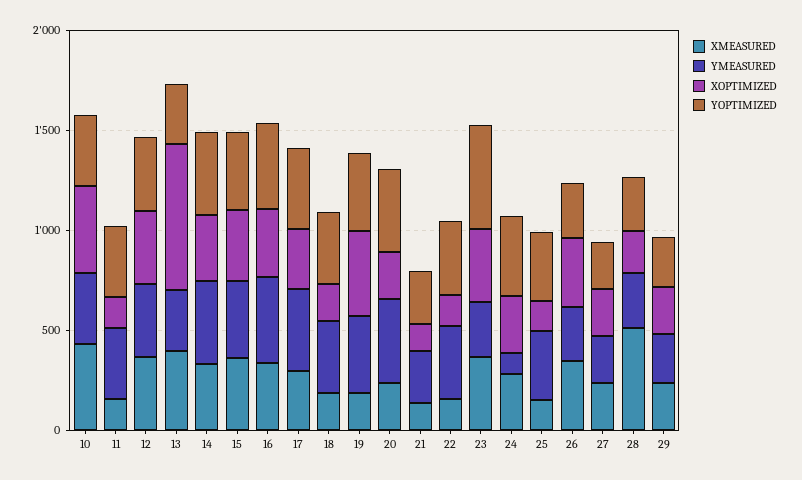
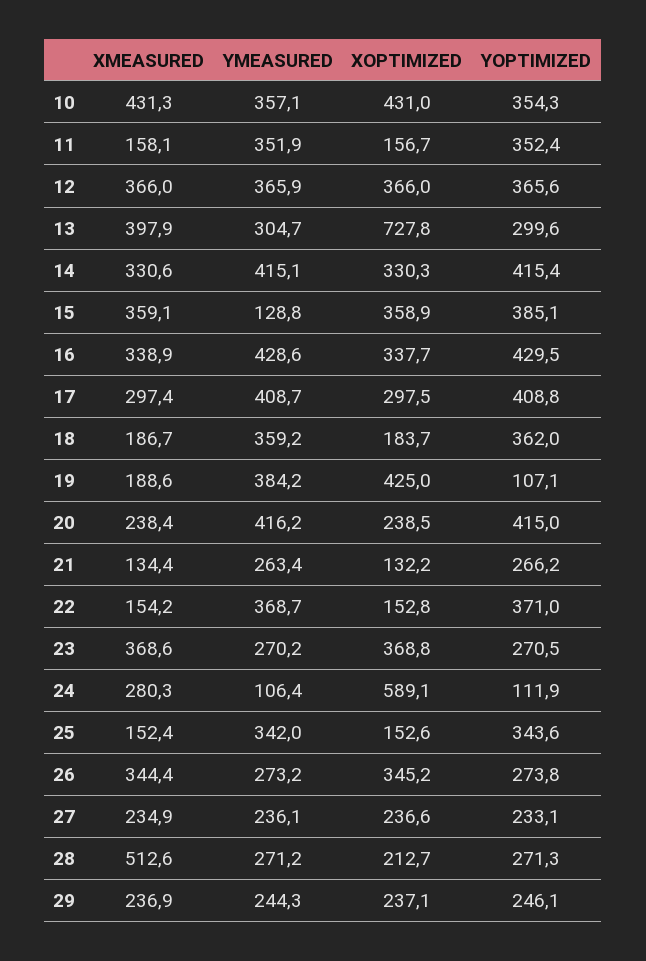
YMEASURED, 15: 400 -> 128.8
YOPTIMIZED, 19: 400 -> 107.1
YOPTIMIZED, 23: 500 -> 270.5
XOPTIMIZED, 24: 300 -> 589.1
YOPTIMIZED, 24: 400 -> 111.9

